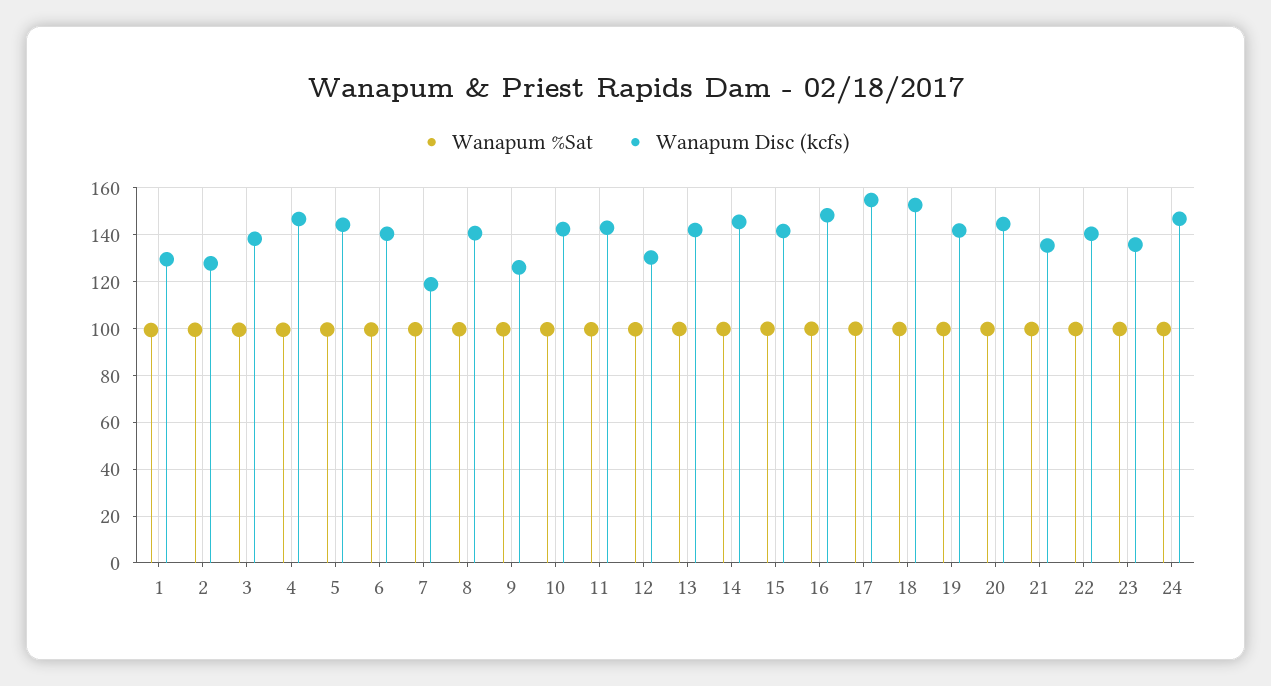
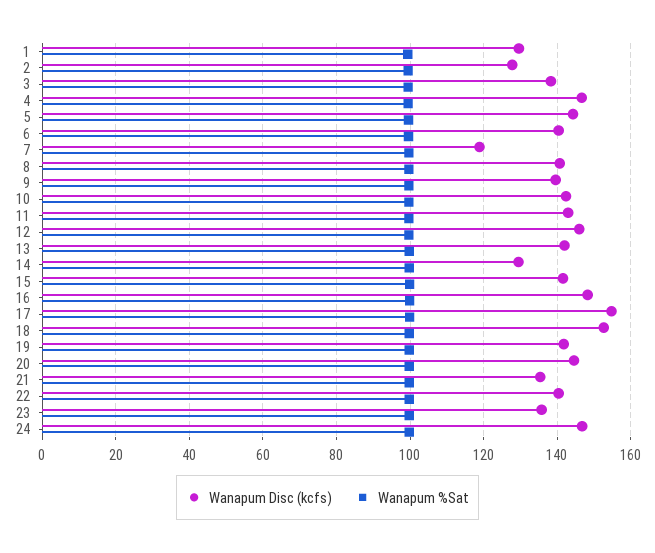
Wanapum Disc (kcfs), 9: 125 -> 140
Wanapum Disc (kcfs), 12: 130 -> 146
Wanapum Disc (kcfs), 14: 145 -> 130

